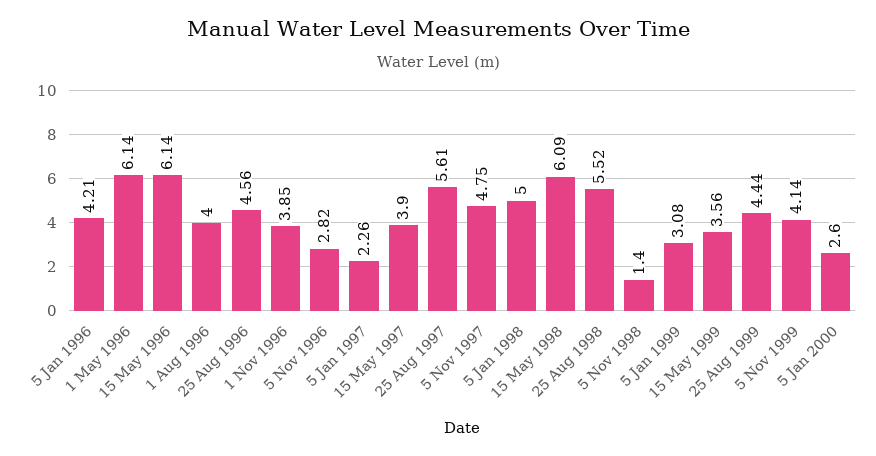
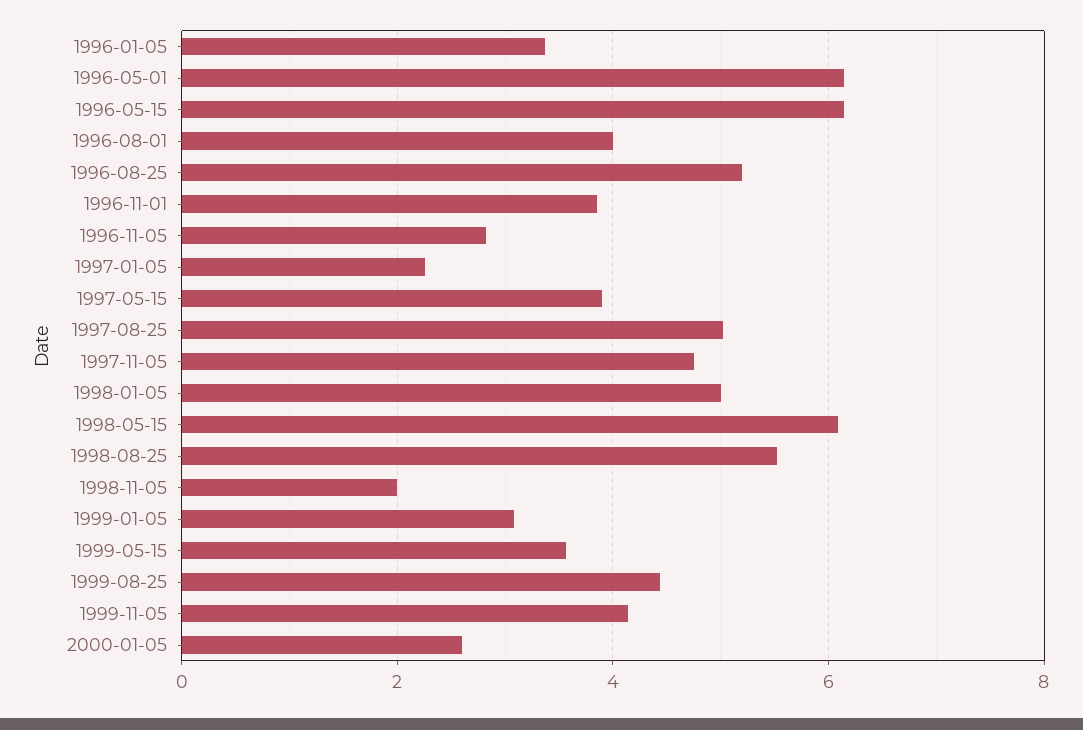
5 Jan 1996: 4.21 -> 3.4
25 Aug 1996: 4.56 -> 5.2
25 Aug 1997: 5.61 -> 5
5 Nov 1998: 1.4 -> 2

